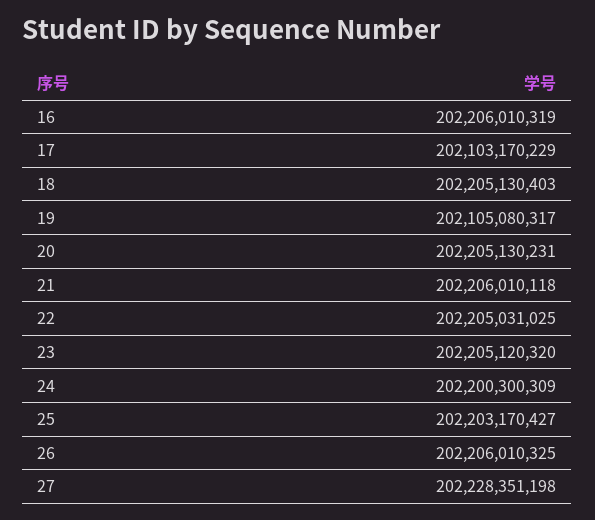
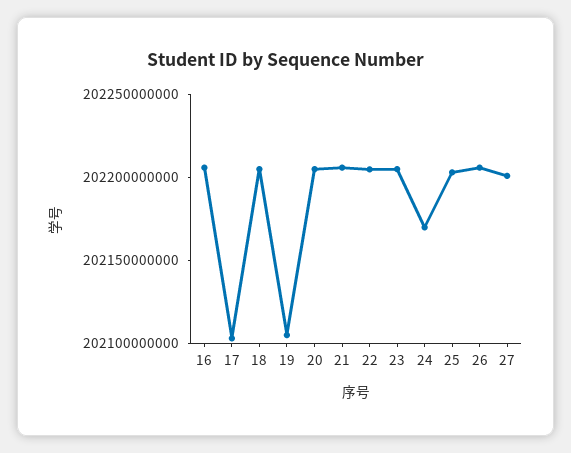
24: 202200300309 -> 202170000000
27: 202228351198 -> 202200000000

